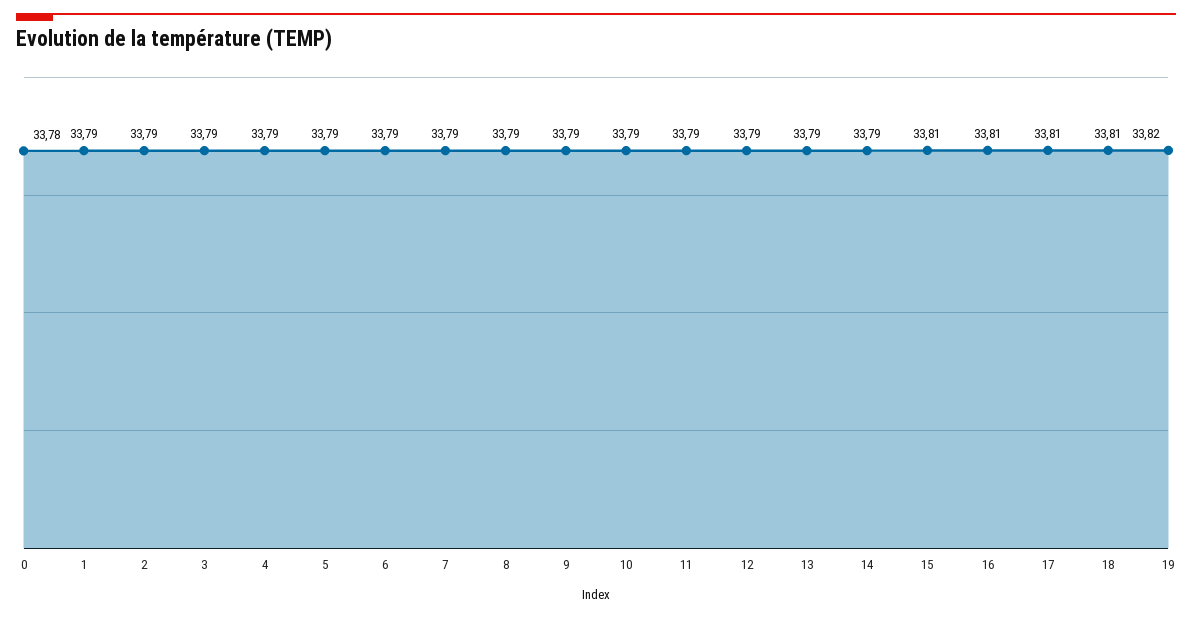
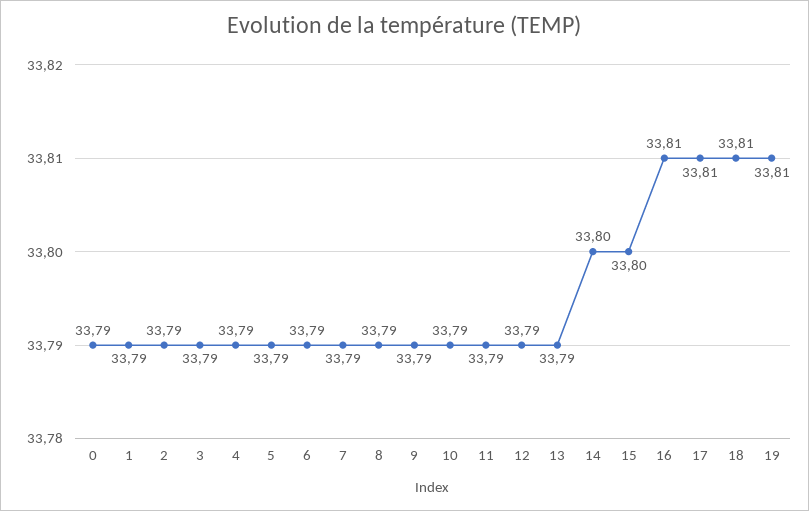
0: 33.78 -> 33.79
14: 33.79 -> 33.8
15: 33.81 -> 33.8
19: 33.82 -> 33.81

